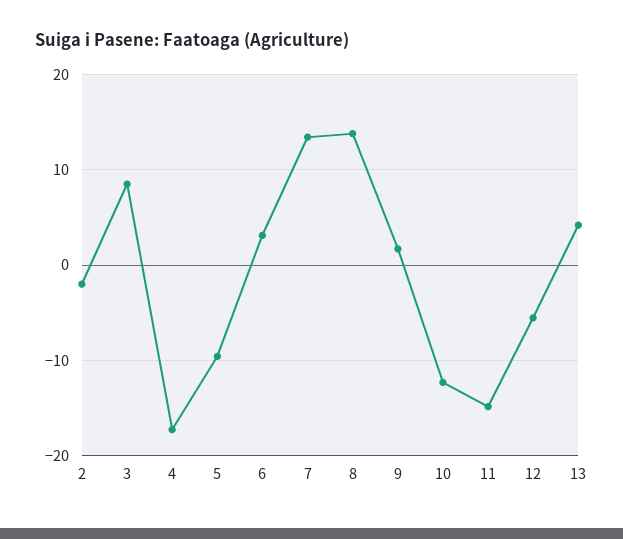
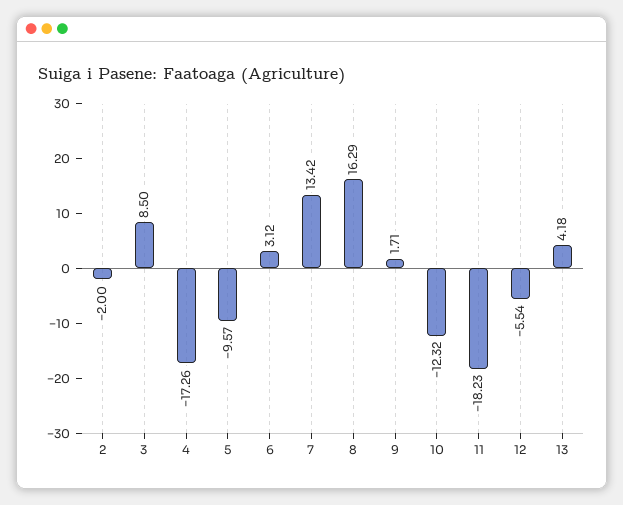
8: 14 -> 16.29
11: -15 -> -18.23

